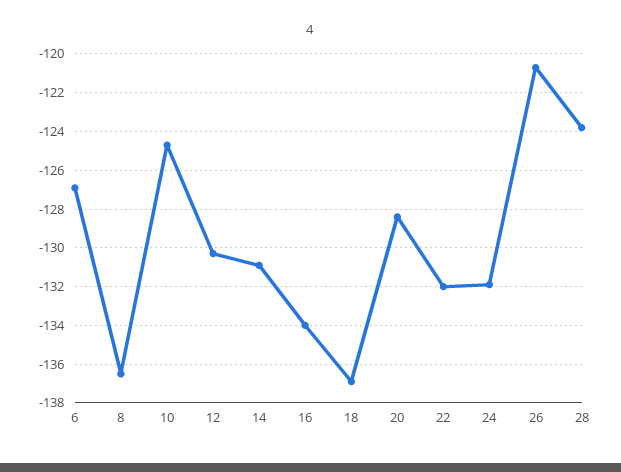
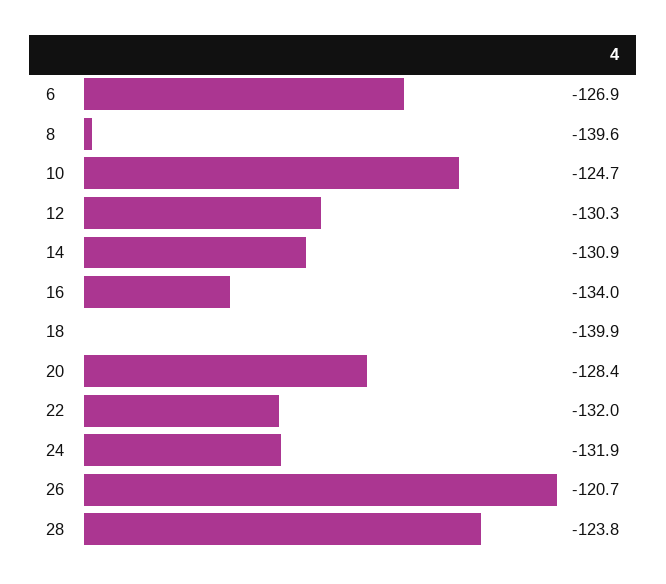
8: -136.5 -> -139.6
18: -137 -> -139.9

